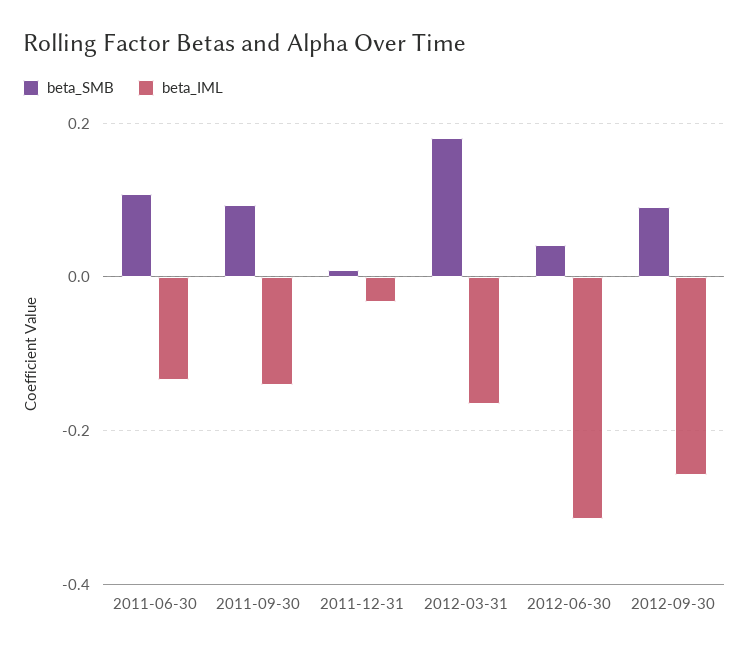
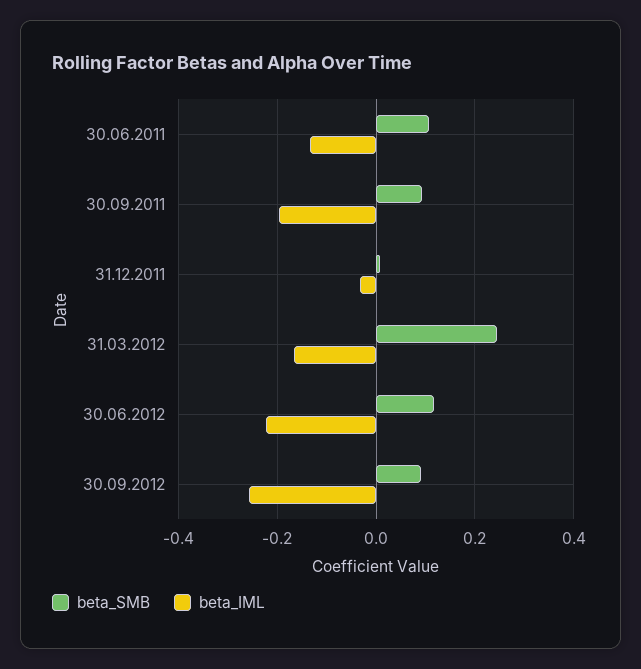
beta_IML, 2011-09-30: -0.14 -> -0.2
beta_SMB, 2012-03-31: 0.18 -> 0.24
beta_SMB, 2012-06-30: 0.04 -> 0.12
beta_IML, 2012-06-30: -0.32 -> -0.22

